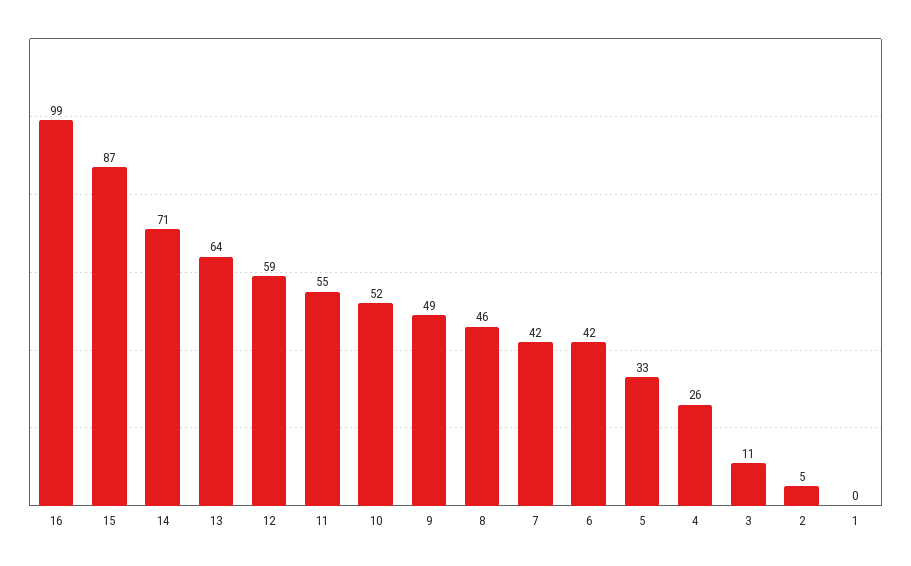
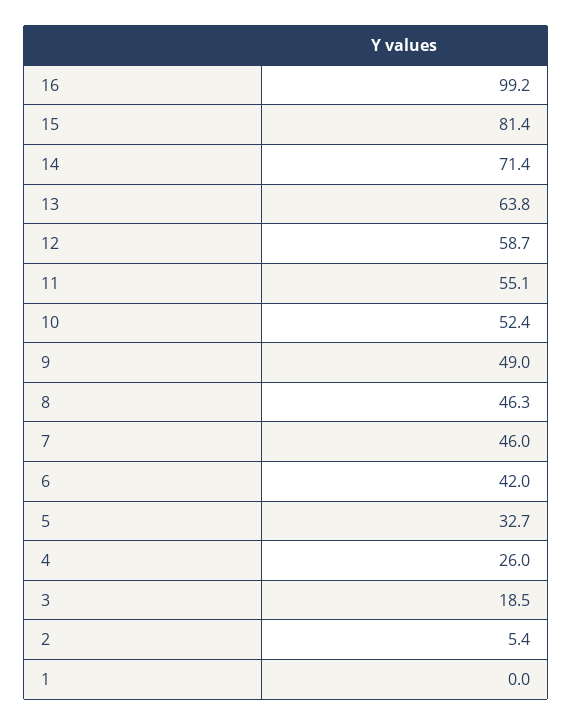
15: 87 -> 81.4
7: 42 -> 46
3: 11 -> 18.5

